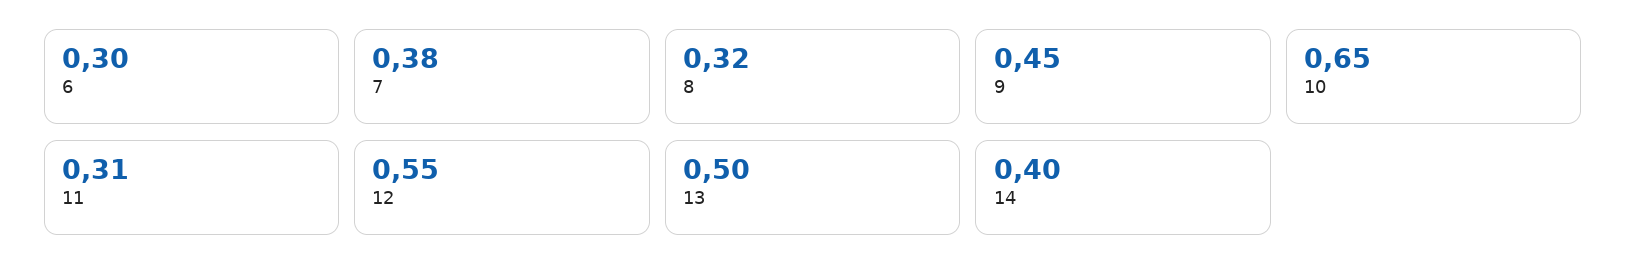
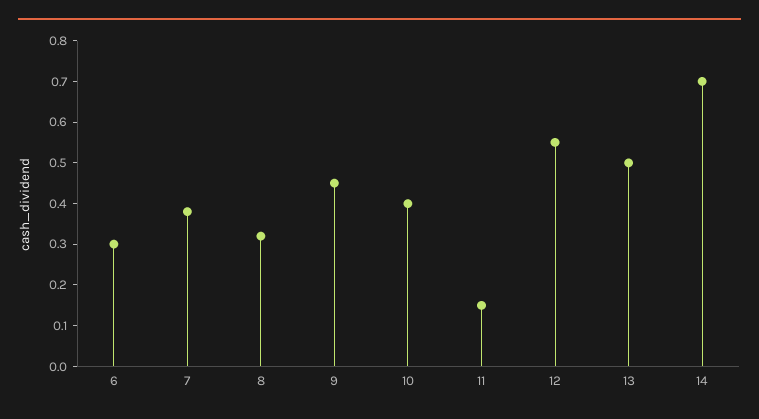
10: 0.65 -> 0.4
11: 0.31 -> 0.15
14: 0.4 -> 0.7

